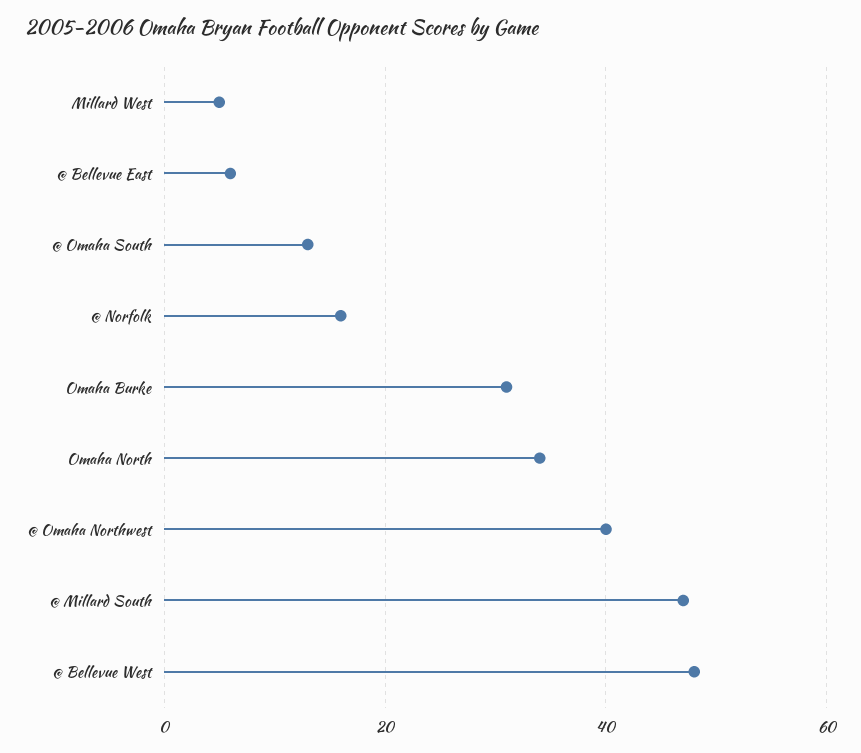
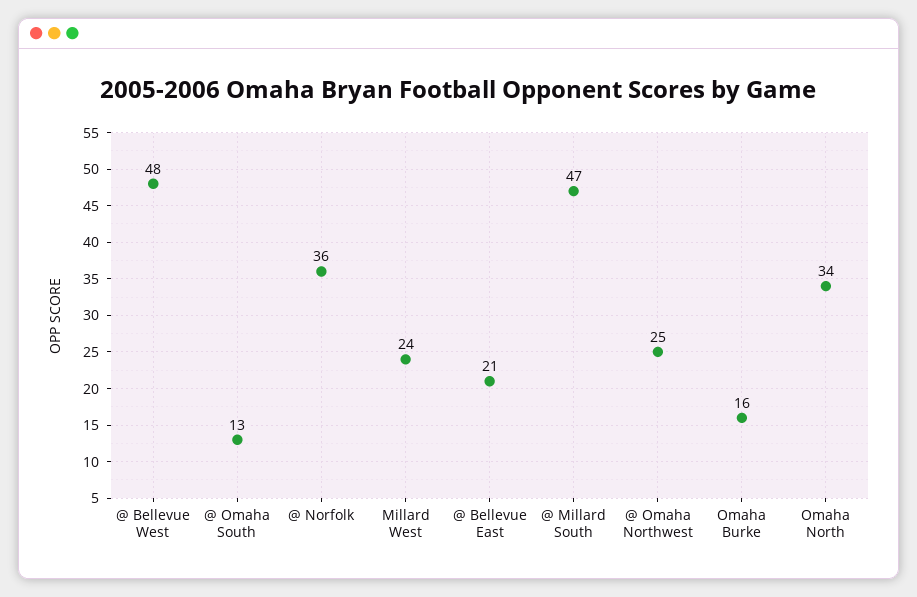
Millard West: 5 -> 24
@ Bellevue East: 5 -> 21
@ Norfolk: 15 -> 36
Omaha Burke: 30 -> 16
@ Omaha Northwest: 40 -> 25

